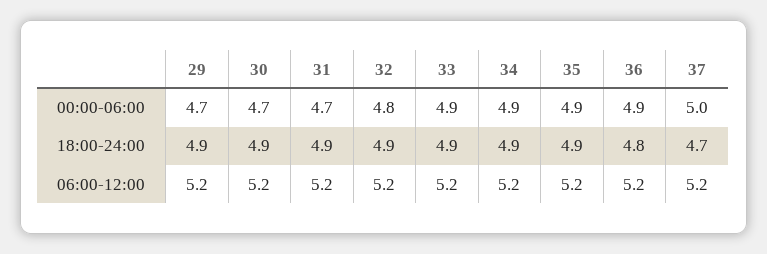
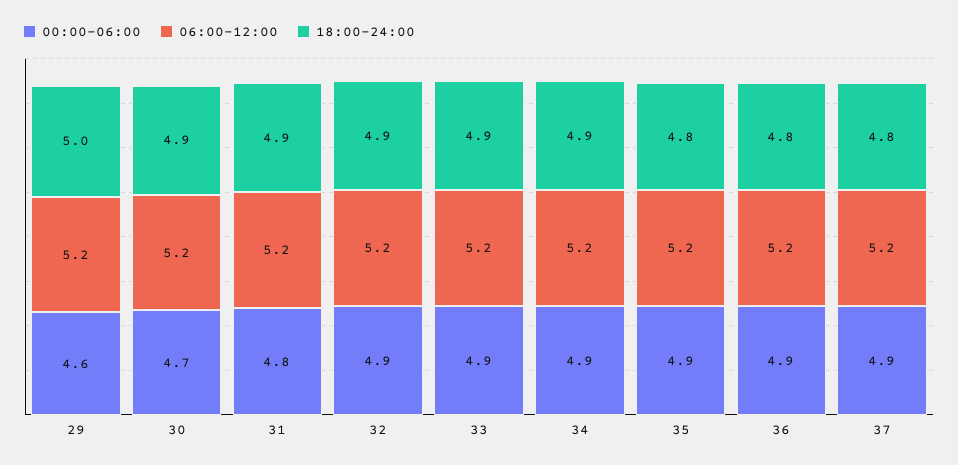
00:00-06:00, 29: 4.7 -> 4.6
00:00-06:00, 31: 4.7 -> 4.8
00:00-06:00, 32: 4.8 -> 4.9
00:00-06:00, 37: 5 -> 4.9
18:00-24:00, 29: 4.9 -> 5
18:00-24:00, 35: 4.9 -> 4.8
18:00-24:00, 37: 4.7 -> 4.8

